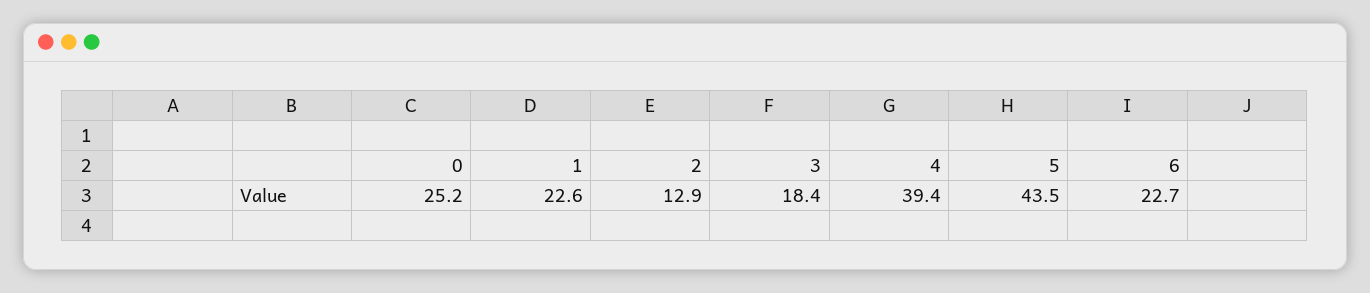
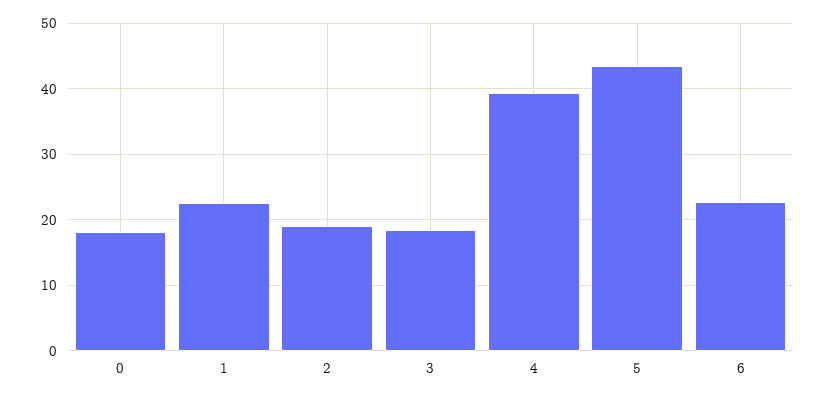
0: 25.2 -> 18
2: 12.9 -> 19

